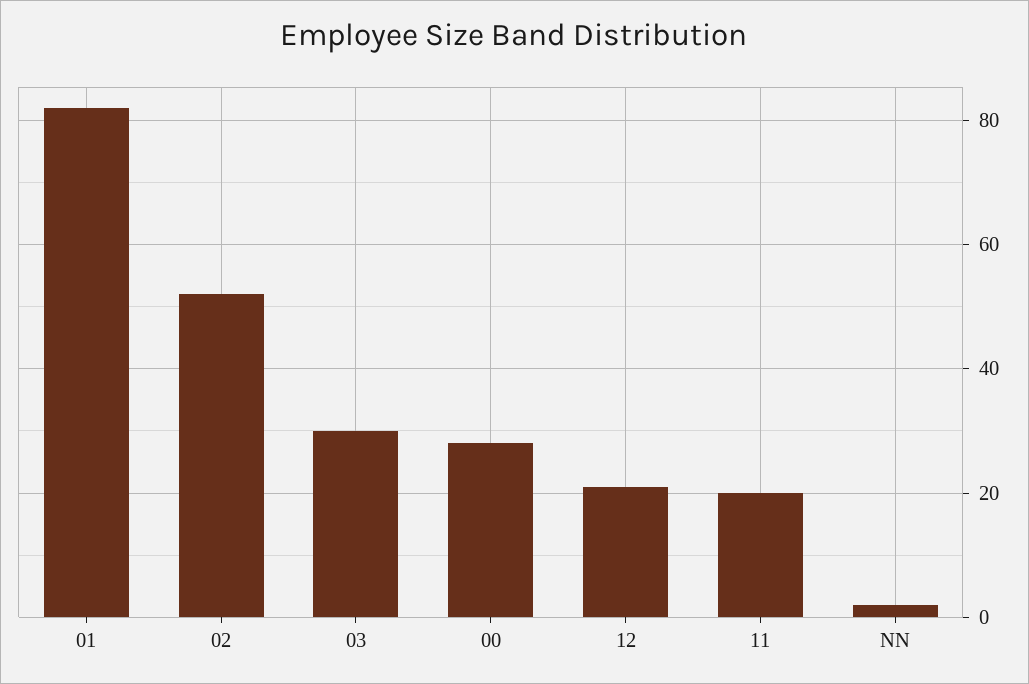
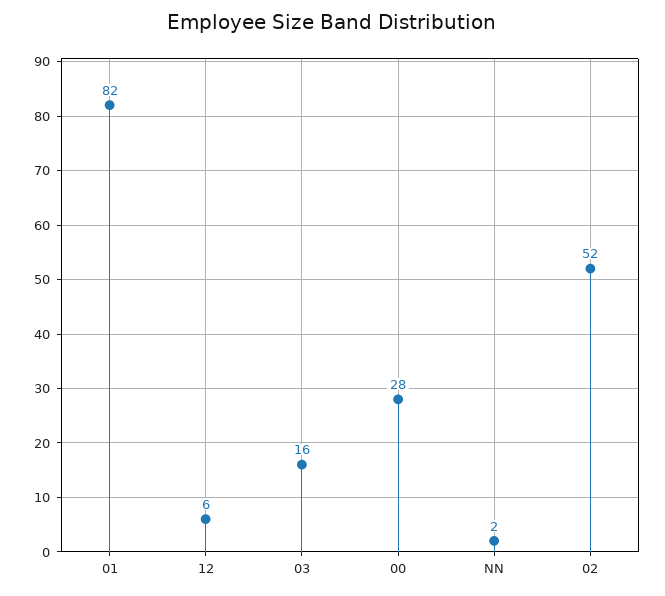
03: 30 -> 16
12: 20 -> 6
11: 20 -> none

